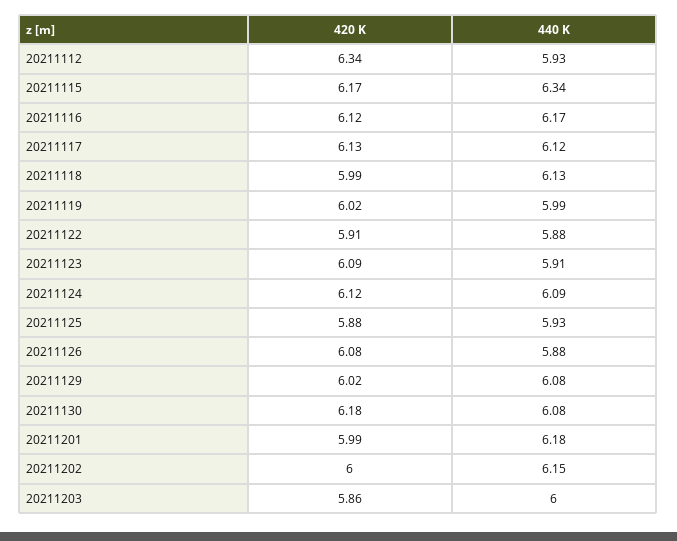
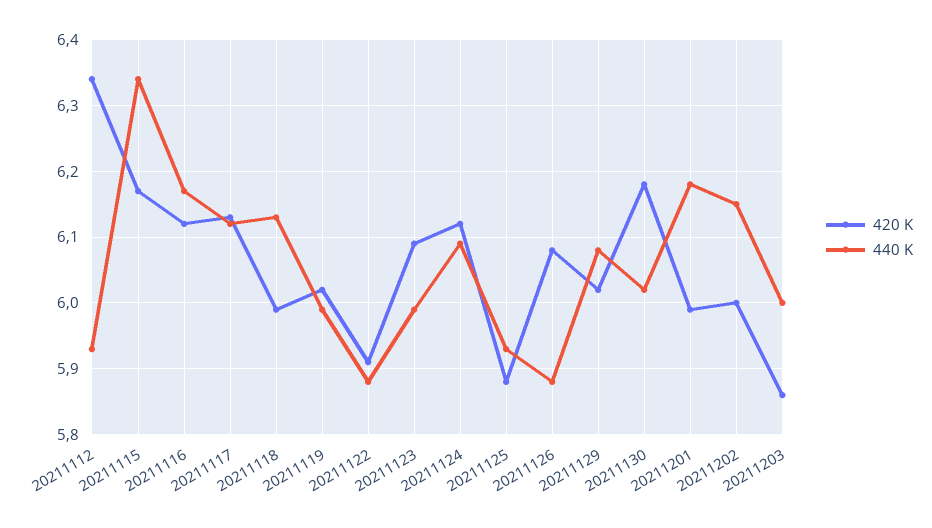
440 K, 20211123: 5.91 -> 5.99
440 K, 20211130: 6.08 -> 6.02

